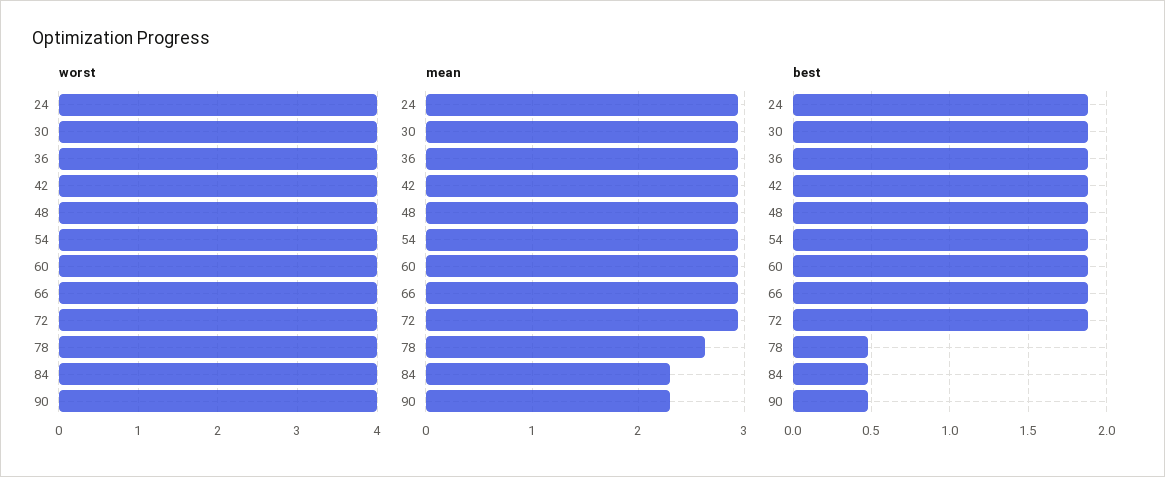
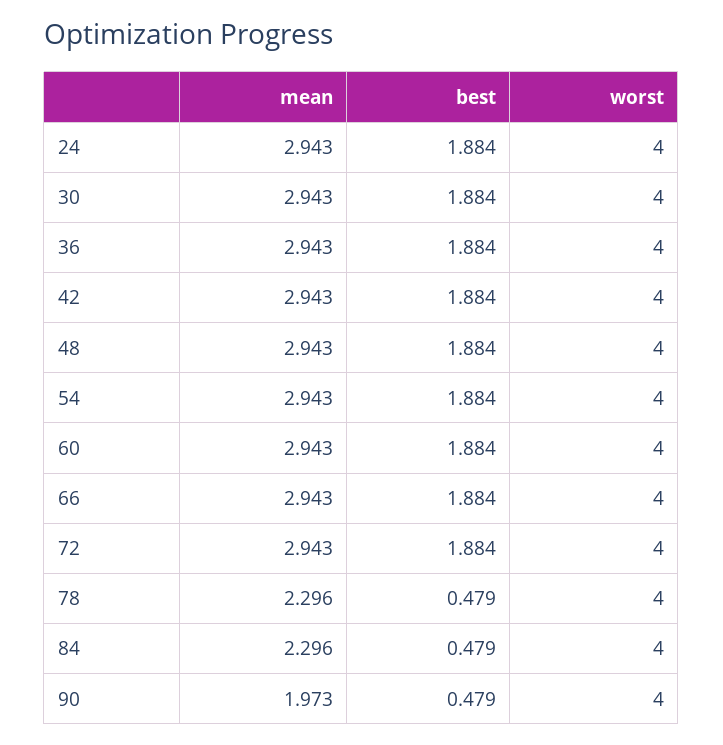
mean, 78: 2.6 -> 2.296
mean, 90: 2.3 -> 1.973

